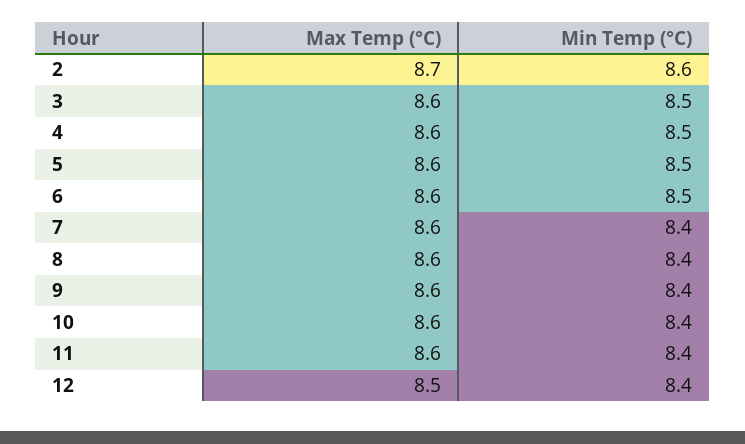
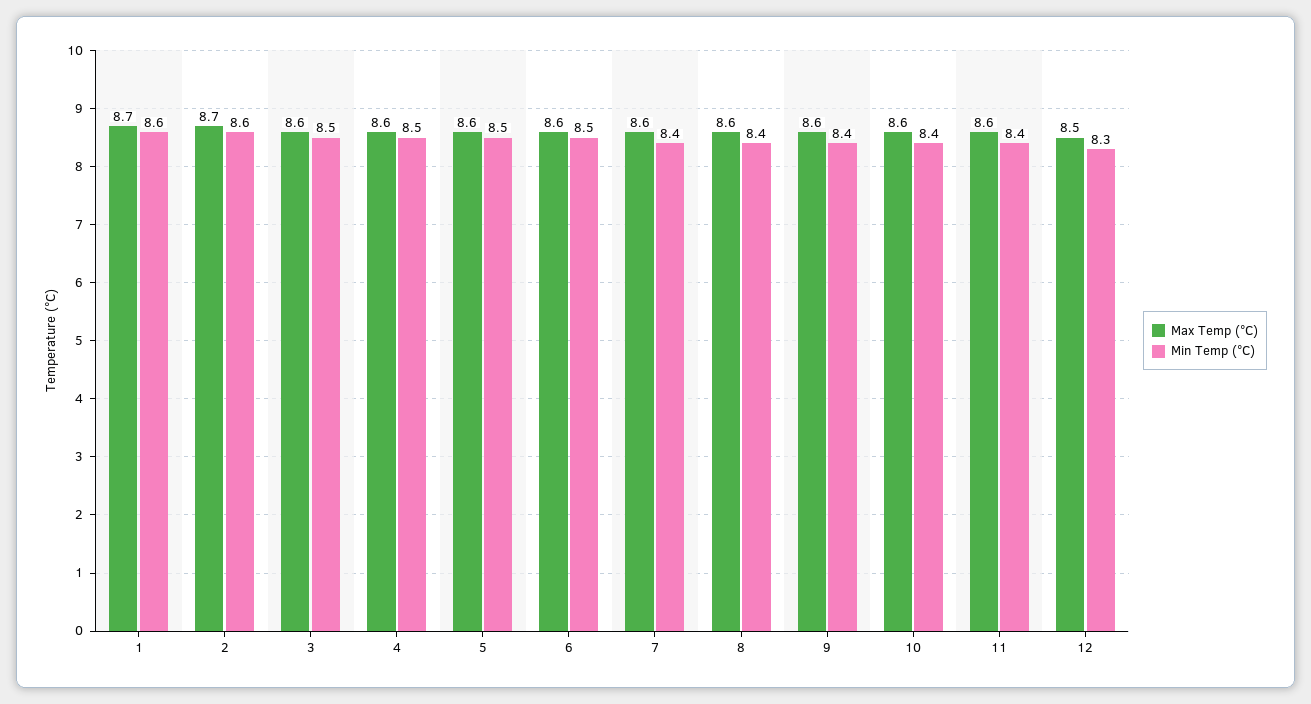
Min Temp (°C), 12: 8.4 -> 8.3
Max Temp (°C), 1: none -> 8.7
Min Temp (°C), 1: none -> 8.6

